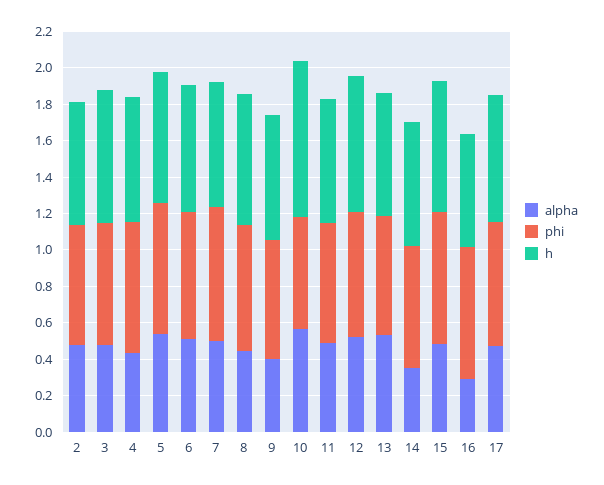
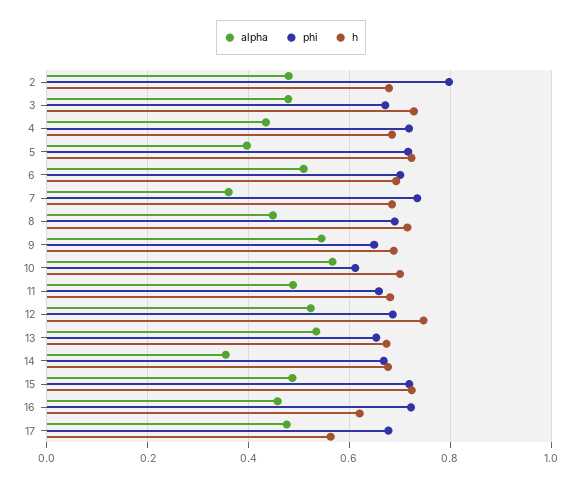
phi, 2: 0.65 -> 0.8
alpha, 5: 0.55 -> 0.4
alpha, 7: 0.5 -> 0.36
alpha, 9: 0.4 -> 0.54
h, 10: 0.85 -> 0.7
alpha, 16: 0.3 -> 0.46
h, 17: 0.7 -> 0.56

